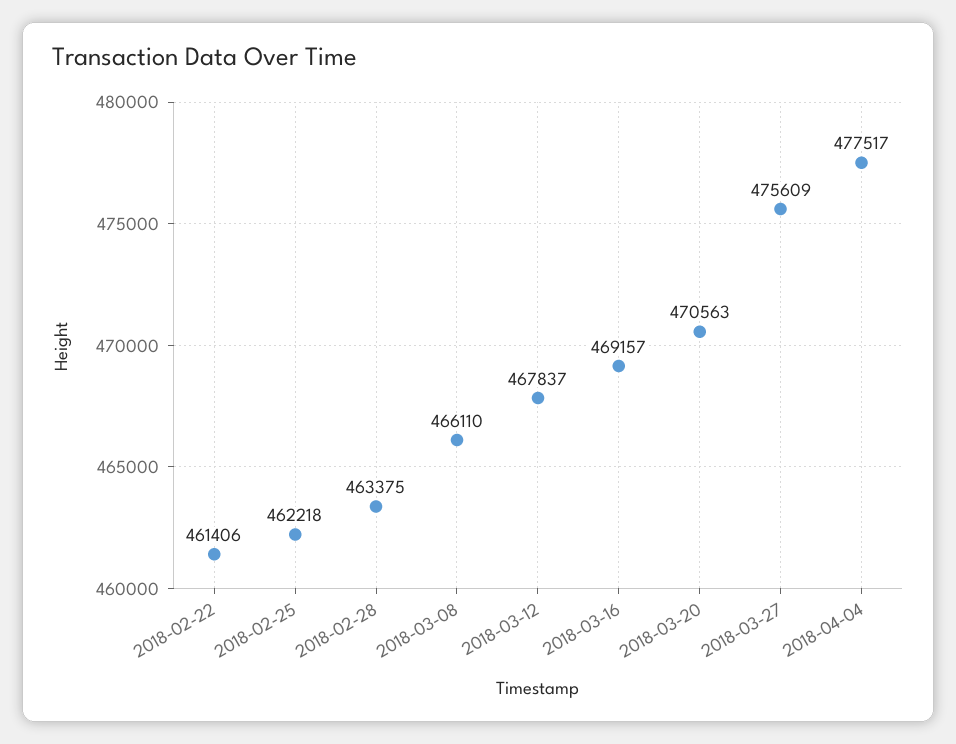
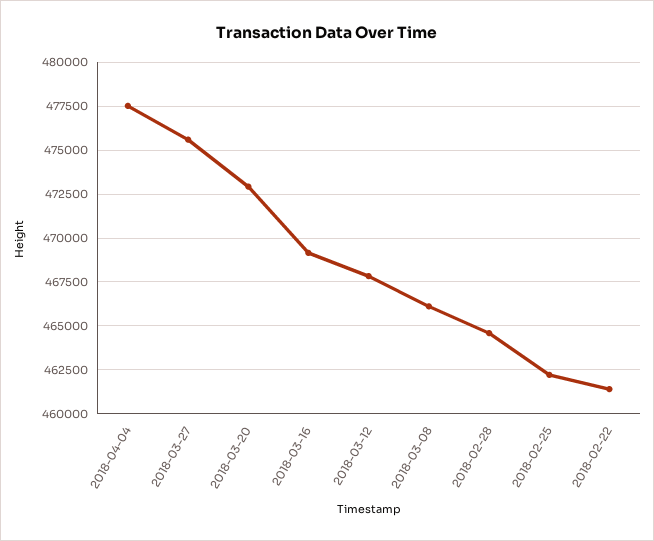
2018-02-28: 463375 -> 464500
2018-03-20: 470563 -> 473000

